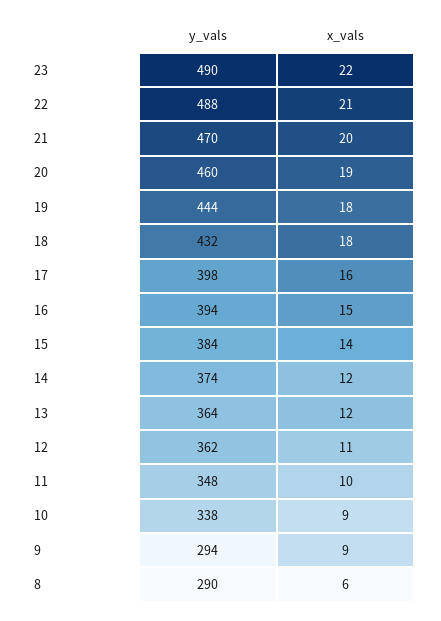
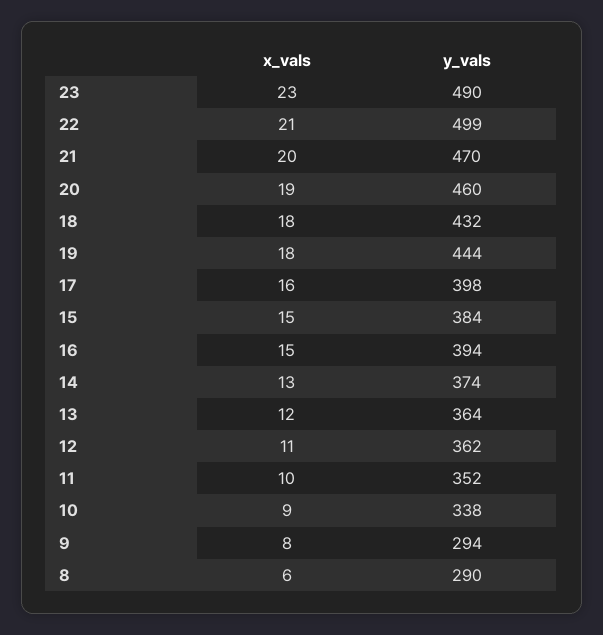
x_vals, 23: 22 -> 23
y_vals, 22: 488 -> 499
x_vals, 15: 14 -> 15
x_vals, 14: 12 -> 13
y_vals, 11: 348 -> 352
x_vals, 9: 9 -> 8

